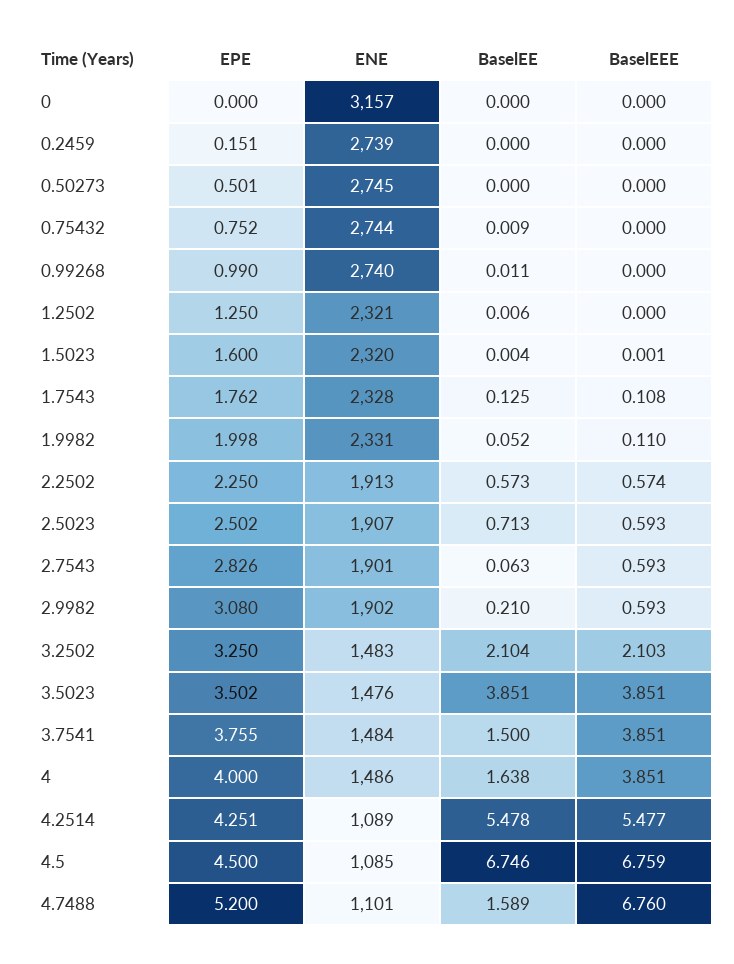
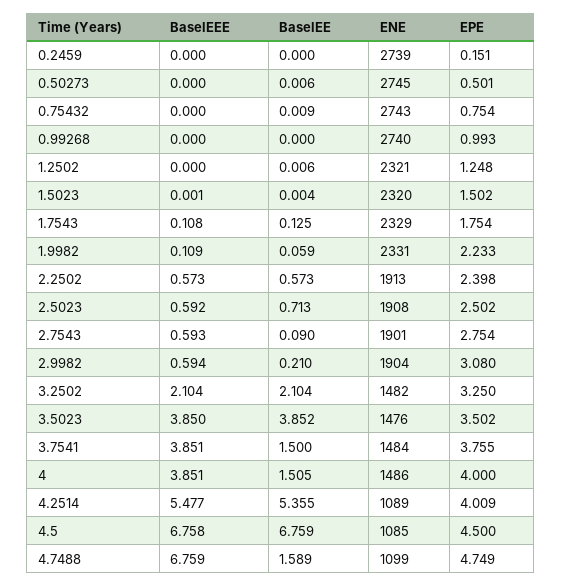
EPE, 0: 0 -> none
ENE, 0: 3157 -> none
BaselEE, 0: 0 -> none
BaselEEE, 0: 0 -> none
BaselEE, 0.50273: 0 -> 0.006
EPE, 0.75432: 0.752 -> 0.754
ENE, 0.75432: 2744 -> 2743
EPE, 0.99268: 0.99 -> 0.993
BaselEE, 0.99268: 0.011 -> 0
EPE, 1.2502: 1.25 -> 1.248
EPE, 1.5023: 1.6 -> 1.502
EPE, 1.7543: 1.762 -> 1.754
ENE, 1.7543: 2328 -> 2329
EPE, 1.9982: 1.998 -> 2.233
BaselEE, 1.9982: 0.052 -> 0.059
BaselEEE, 1.9982: 0.11 -> 0.109
EPE, 2.2502: 2.25 -> 2.398
BaselEEE, 2.2502: 0.574 -> 0.573
ENE, 2.5023: 1907 -> 1908
BaselEEE, 2.5023: 0.593 -> 0.592
EPE, 2.7543: 2.826 -> 2.754
BaselEE, 2.7543: 0.063 -> 0.09
ENE, 2.9982: 1902 -> 1904
BaselEEE, 2.9982: 0.593 -> 0.594
ENE, 3.2502: 1483 -> 1482
BaselEEE, 3.2502: 2.103 -> 2.104
BaselEE, 3.5023: 3.851 -> 3.852
BaselEEE, 3.5023: 3.851 -> 3.85
BaselEE, 4: 1.638 -> 1.505
EPE, 4.2514: 4.251 -> 4.009
BaselEE, 4.2514: 5.478 -> 5.355
BaselEE, 4.5: 6.746 -> 6.759
BaselEEE, 4.5: 6.759 -> 6.758
EPE, 4.7488: 5.2 -> 4.749
ENE, 4.7488: 1101 -> 1099
BaselEEE, 4.7488: 6.76 -> 6.759

